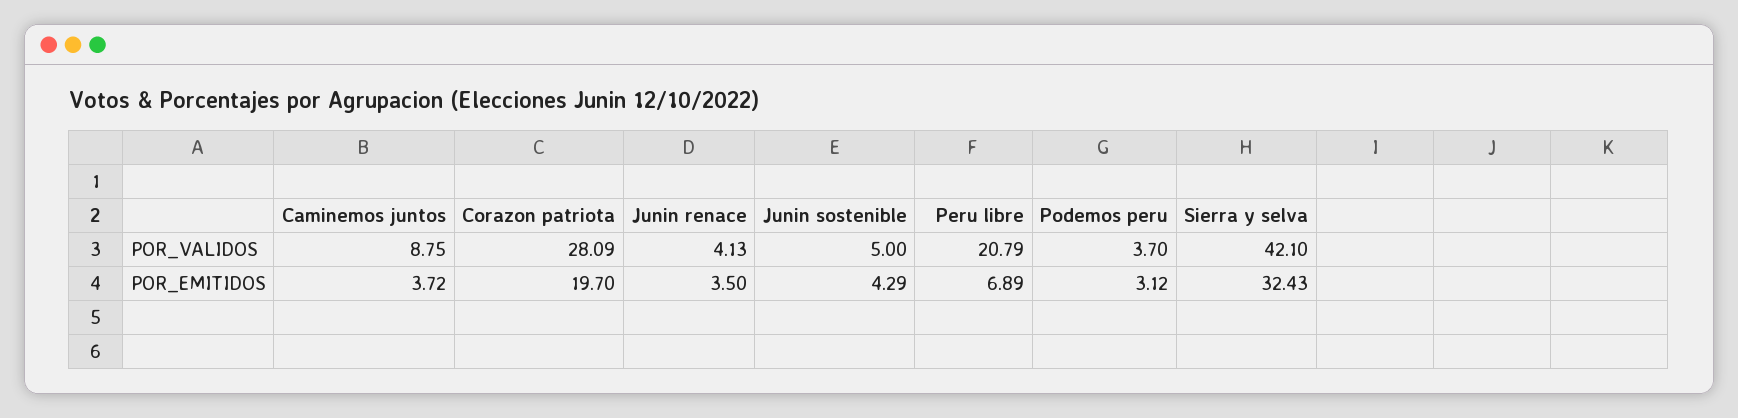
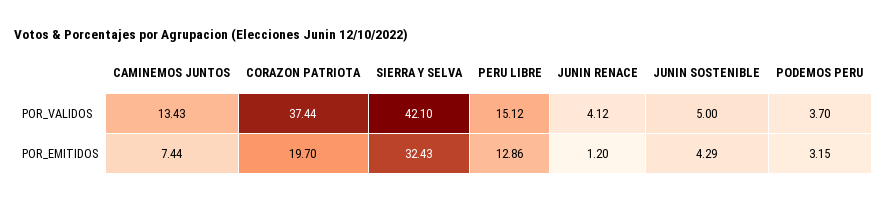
Caminemos juntos, POR_VALIDOS: 8.75 -> 13.43
Corazon patriota, POR_VALIDOS: 28.09 -> 37.44
Junin renace, POR_VALIDOS: 4.13 -> 4.12
Peru libre, POR_VALIDOS: 20.79 -> 15.12
Caminemos juntos, POR_EMITIDOS: 3.72 -> 7.44
Junin renace, POR_EMITIDOS: 3.5 -> 1.2
Peru libre, POR_EMITIDOS: 6.89 -> 12.86
Podemos peru, POR_EMITIDOS: 3.12 -> 3.15

